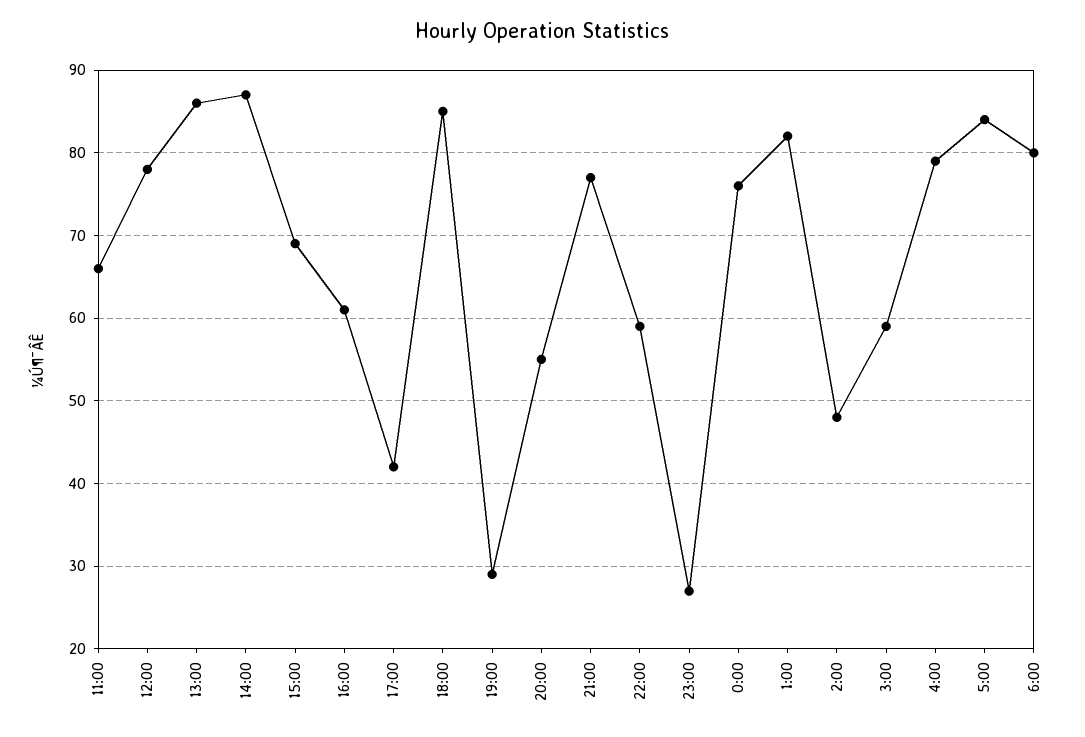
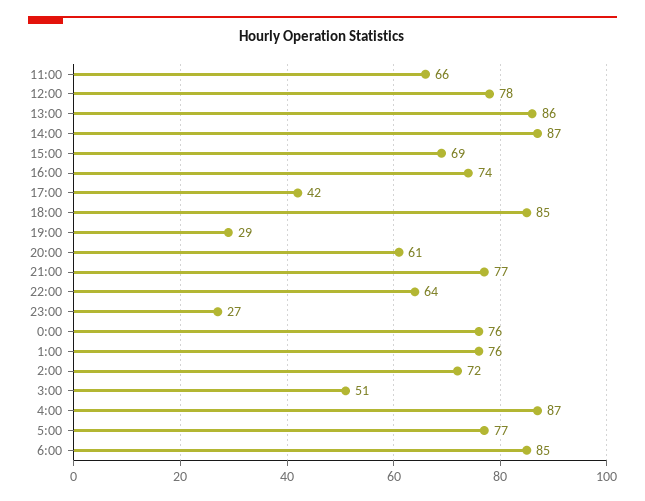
16:00: 61 -> 74
20:00: 55 -> 61
22:00: 59 -> 64
1:00: 82 -> 76
2:00: 48 -> 72
3:00: 59 -> 51
4:00: 79 -> 87
5:00: 84 -> 77
6:00: 80 -> 85

